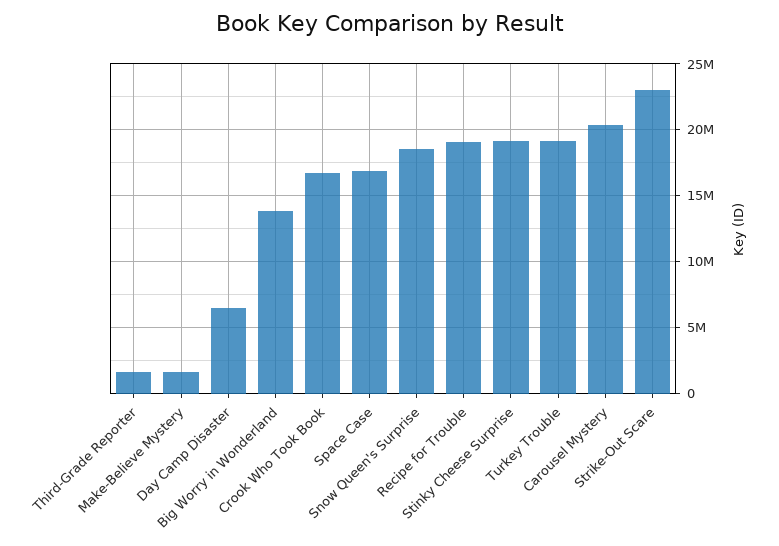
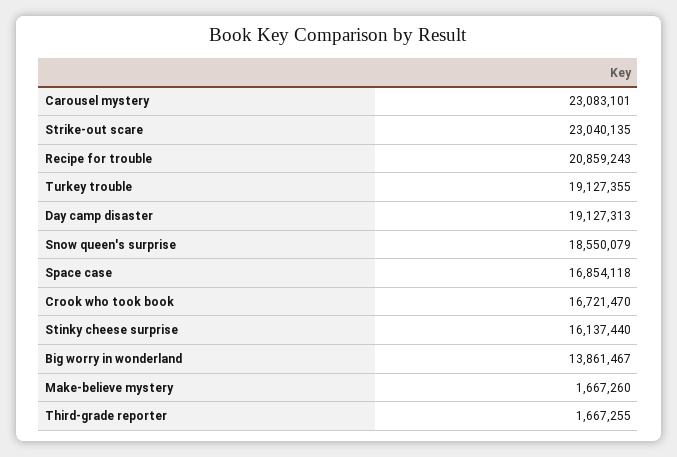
Day Camp Disaster: 6500000 -> 19127313
Recipe for Trouble: 19000000 -> 20859243
Stinky Cheese Surprise: 19000000 -> 16137440
Carousel Mystery: 20500000 -> 23083101

